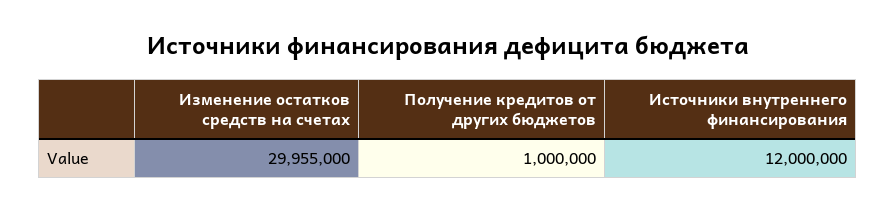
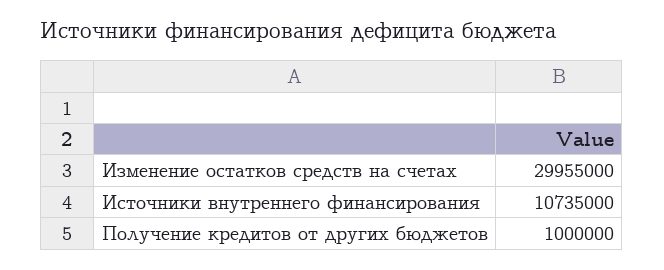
Источники внутреннего финансирования: 12000000 -> 10735000

